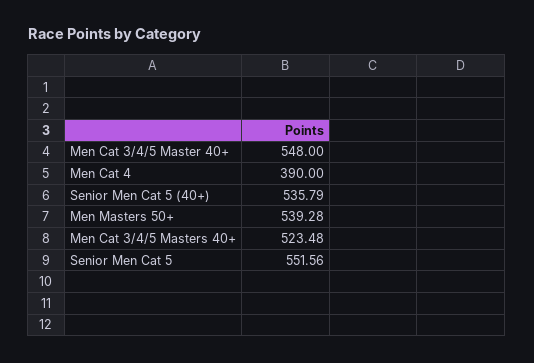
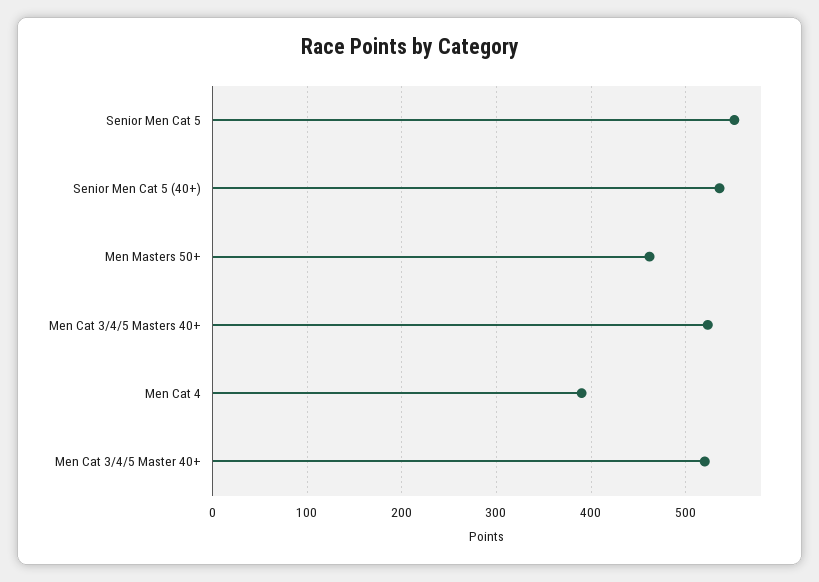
Men Cat 3/4/5 Master 40+: 548 -> 520
Men Masters 50+: 539.28 -> 460

